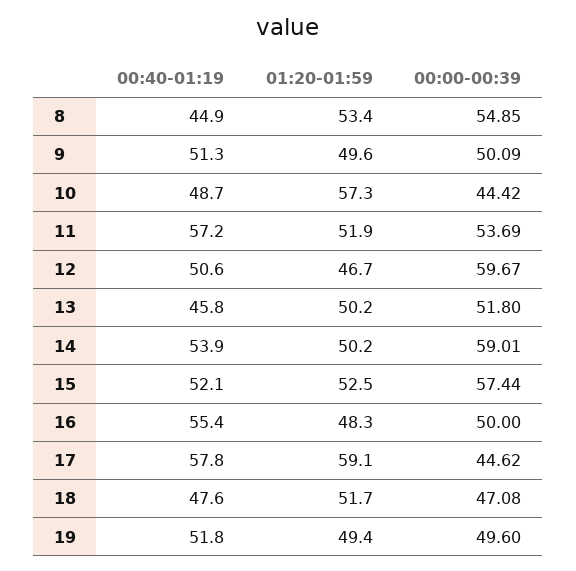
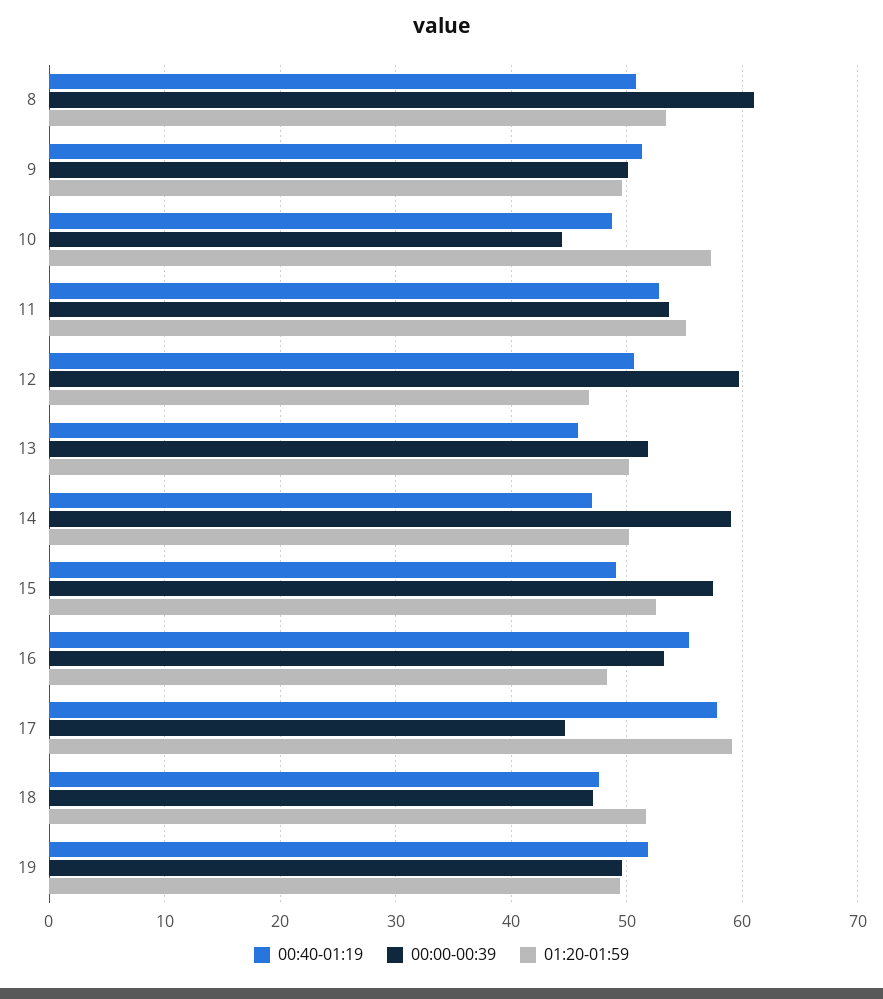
00:40-01:19, 8: 44.9 -> 51
00:00-00:39, 8: 54.85 -> 61
00:40-01:19, 11: 57.2 -> 53
01:20-01:59, 11: 51.9 -> 55
00:40-01:19, 14: 53.9 -> 47
00:40-01:19, 15: 52.1 -> 49
00:00-00:39, 16: 50 -> 53

